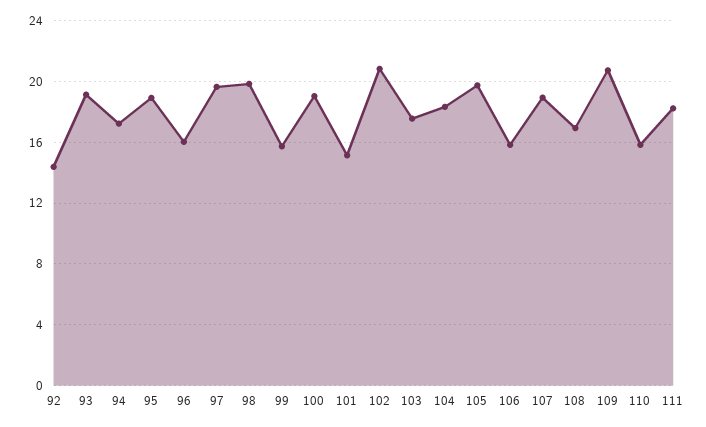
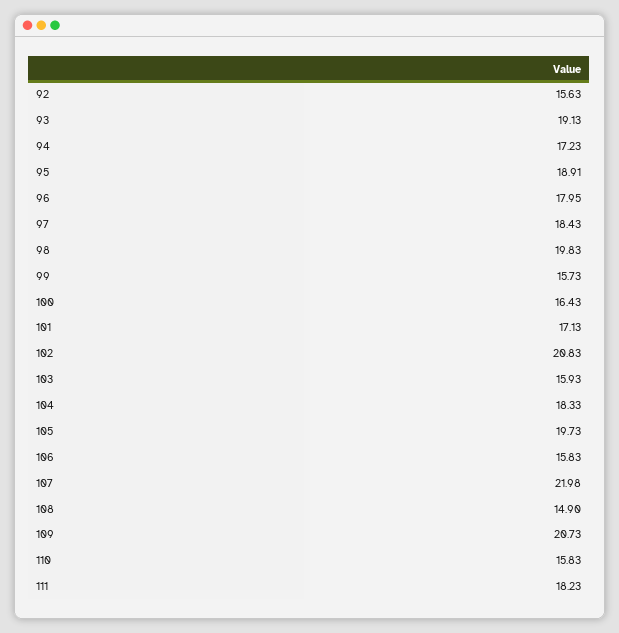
92: 14.5 -> 15.63
96: 16 -> 17.95
97: 19.5 -> 18.43
100: 19 -> 16.43
101: 15 -> 17.13
103: 17.5 -> 15.93
107: 19 -> 21.98
108: 17 -> 14.9

